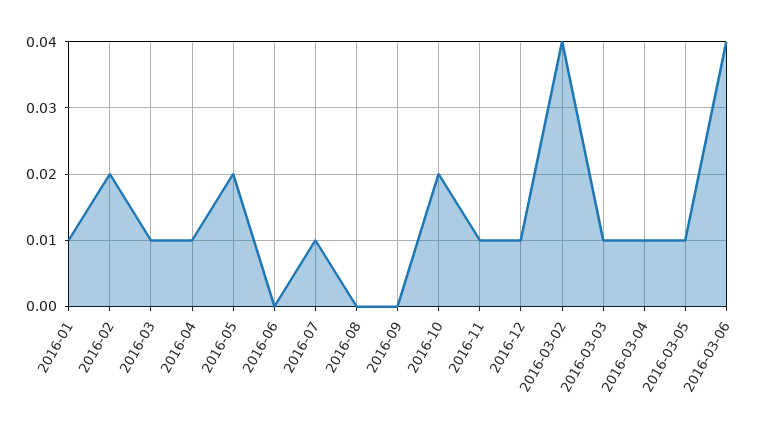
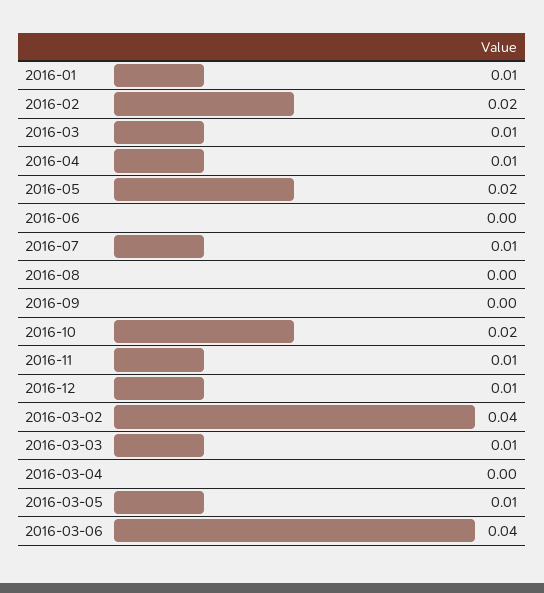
2016-03-04: 0.01 -> 0

